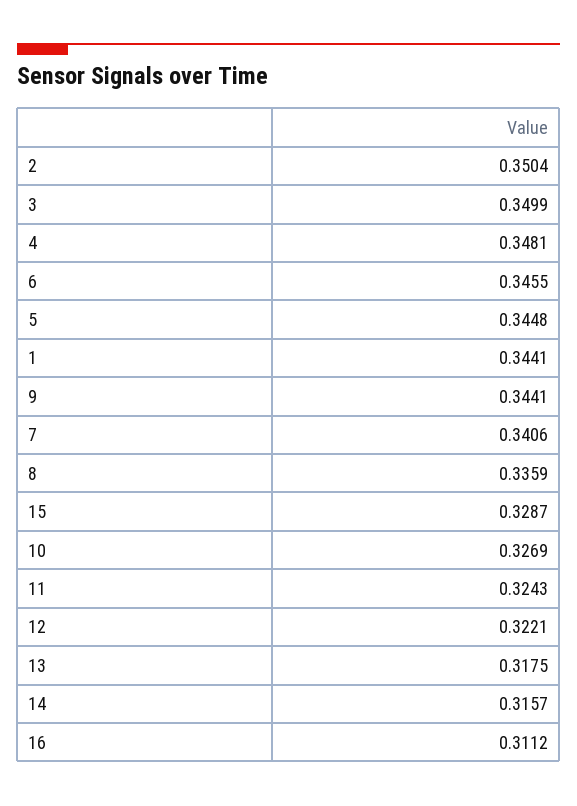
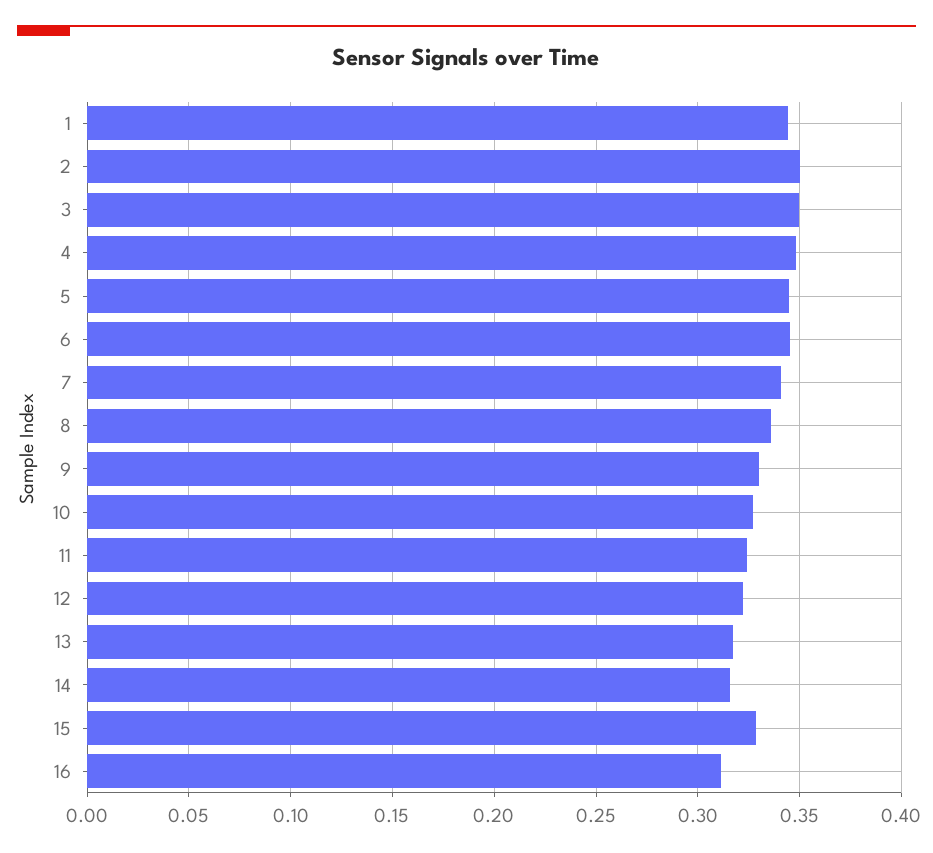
9: 0.3441 -> 0.33

